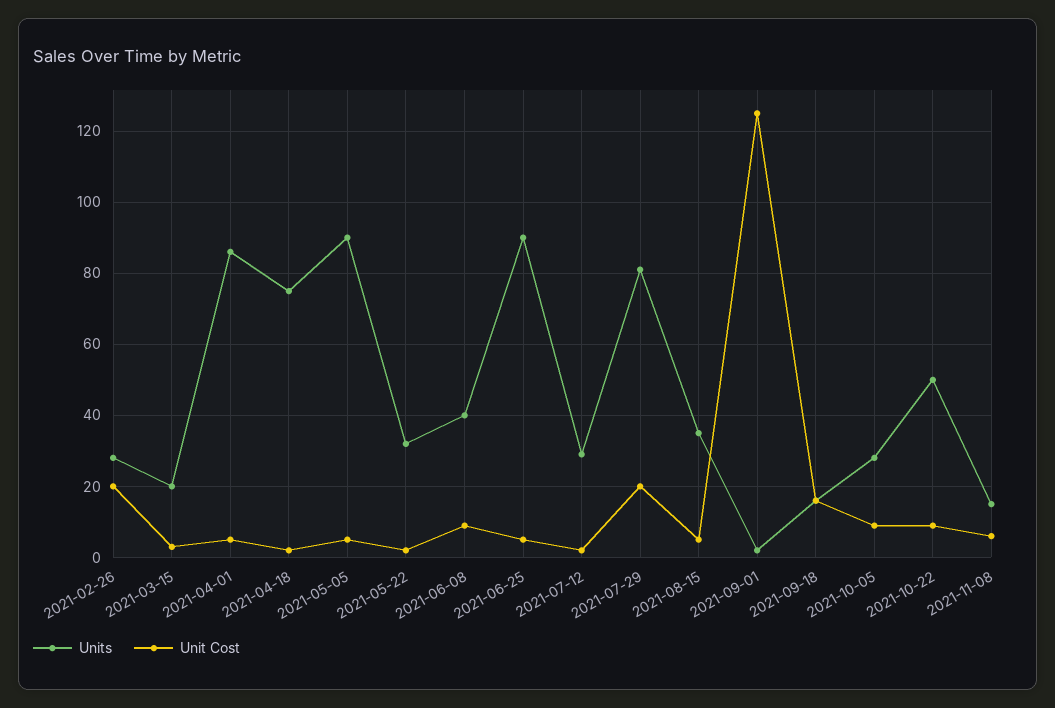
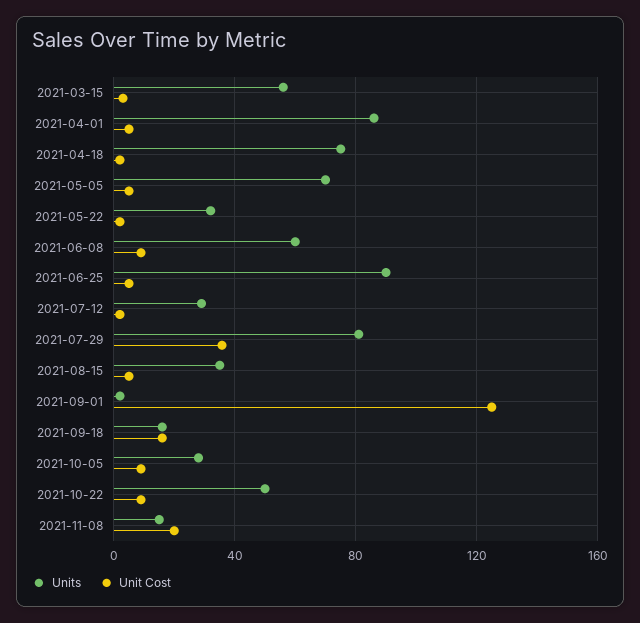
Units, 2021-02-26: 28 -> none
Unit Cost, 2021-02-26: 20 -> none
Units, 2021-03-15: 20 -> 55
Units, 2021-05-05: 90 -> 70
Units, 2021-06-08: 40 -> 60
Unit Cost, 2021-07-29: 20 -> 35
Unit Cost, 2021-11-08: 6 -> 20

